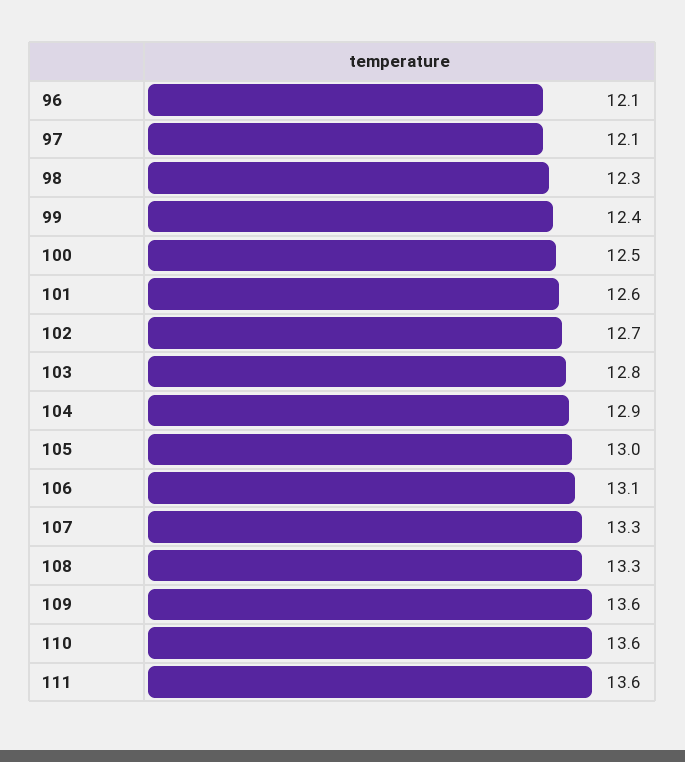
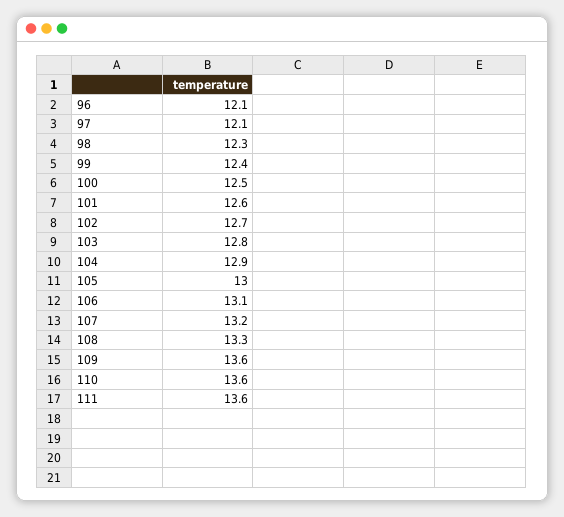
107: 13.3 -> 13.2

